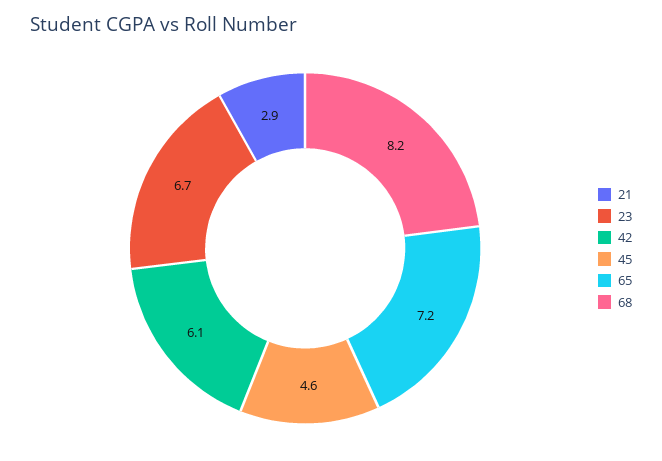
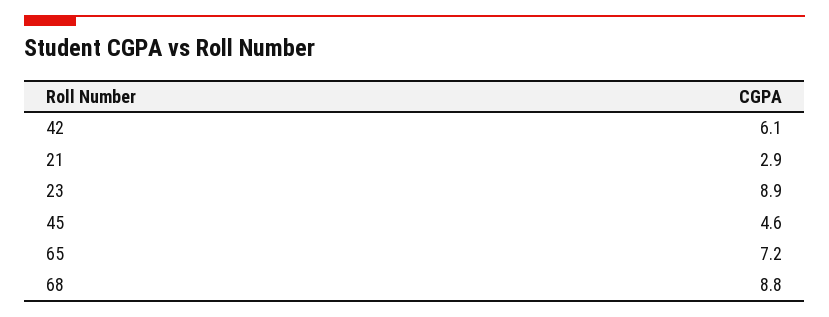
23: 6.7 -> 8.9
68: 8.2 -> 8.8

